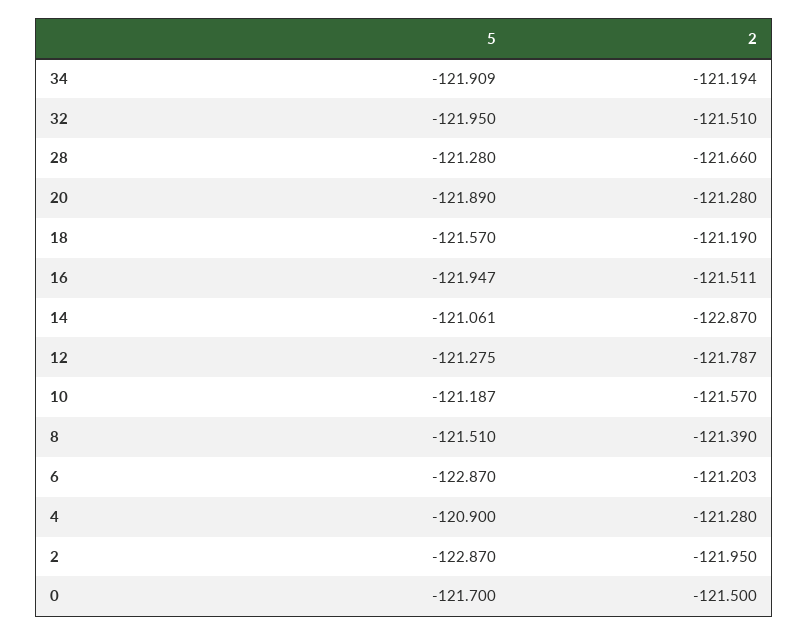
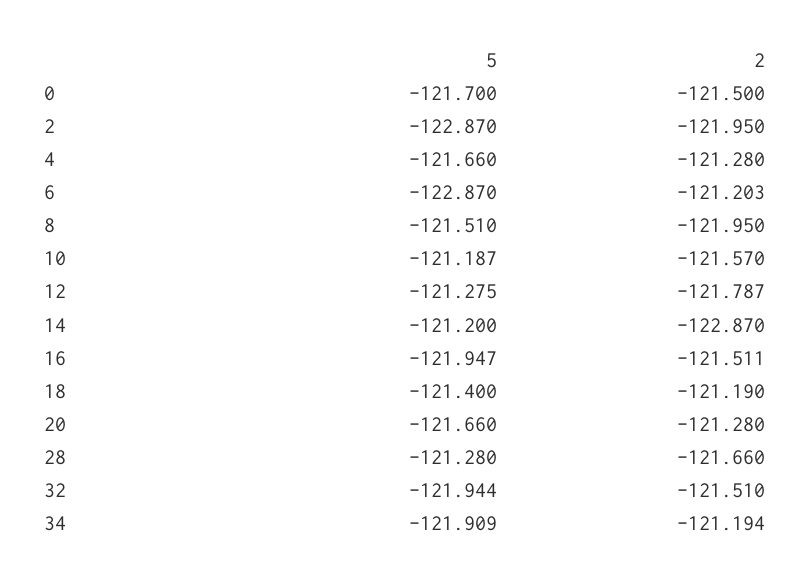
5, 32: -121.95 -> -121.944
5, 20: -121.89 -> -121.66
5, 18: -121.57 -> -121.4
5, 14: -121.061 -> -121.2
2, 8: -121.39 -> -121.95
5, 4: -120.9 -> -121.66

